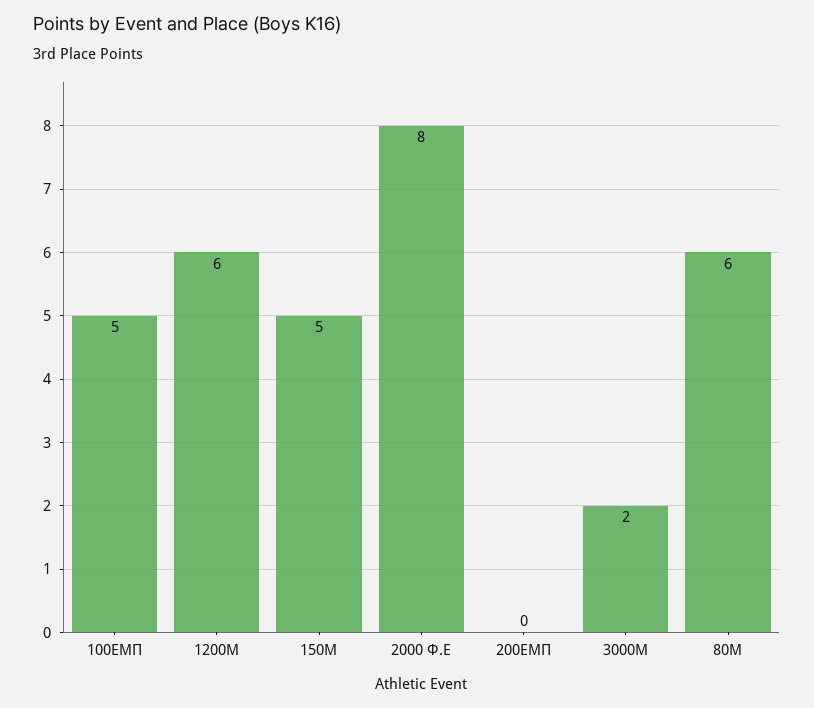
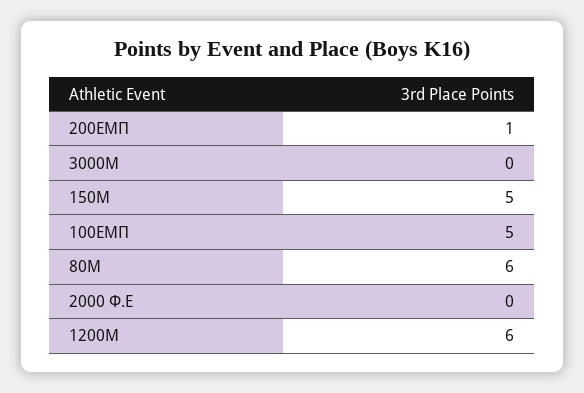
2000 Φ.Ε: 8 -> 0
200ΕΜΠ: 0 -> 1
3000Μ: 2 -> 0

